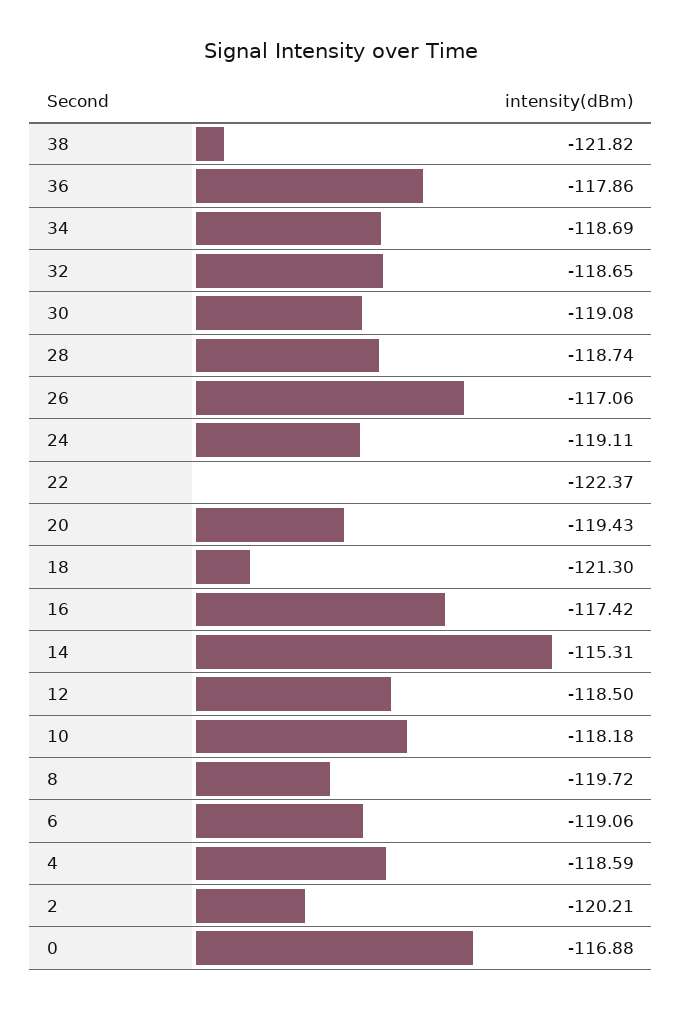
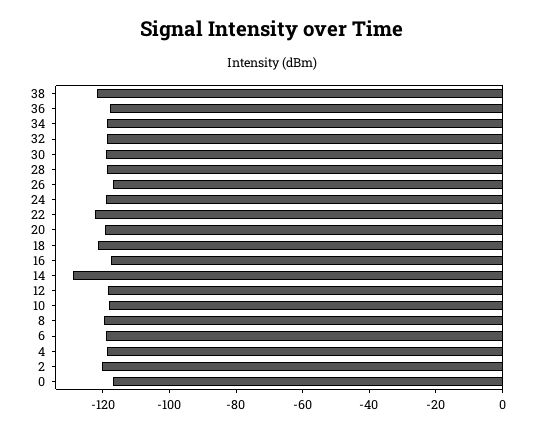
14: -115.31 -> -130

